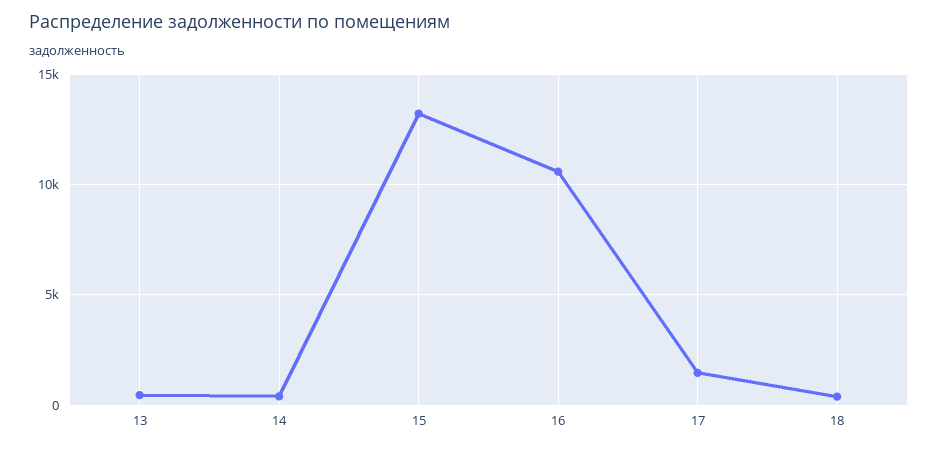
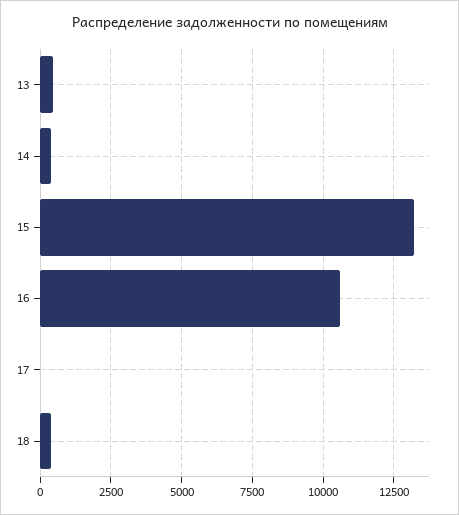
17: 1500 -> 0

